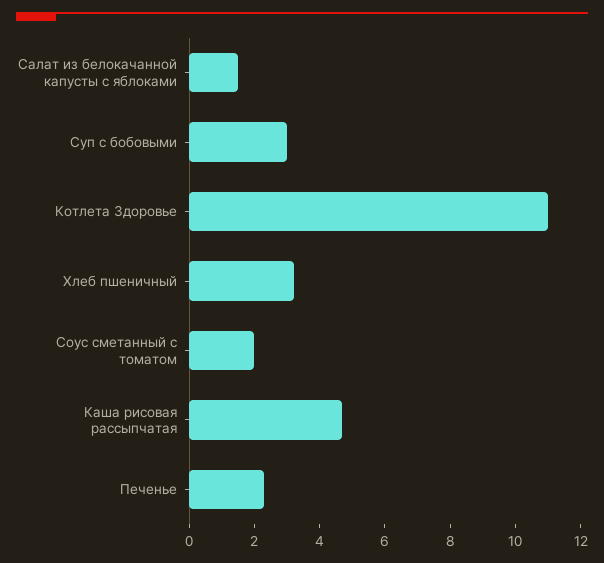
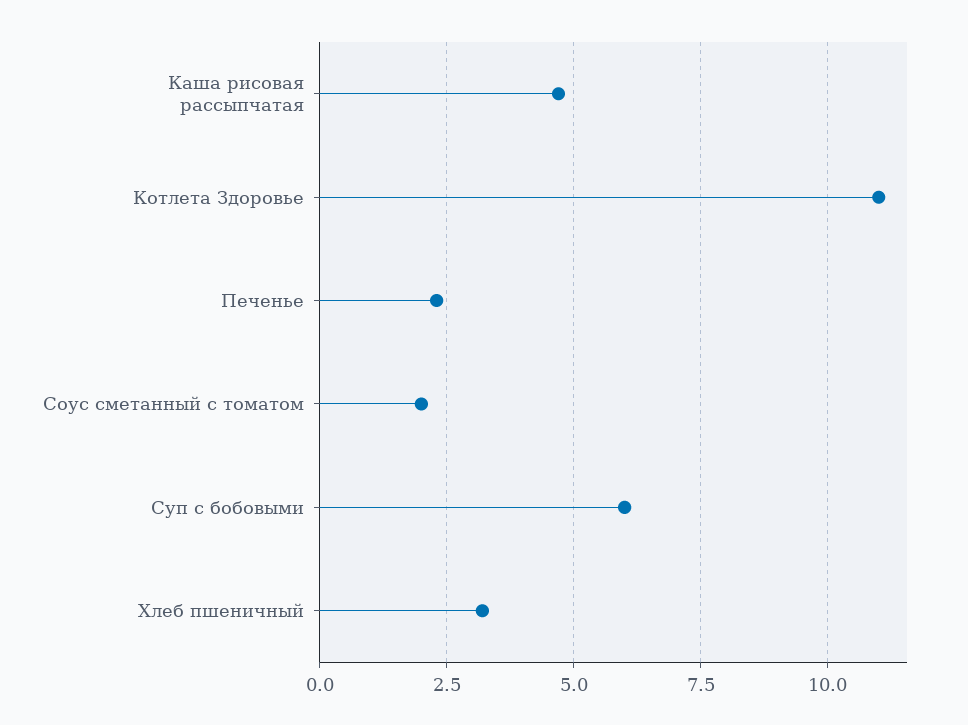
Салат из белокачанной капусты с яблоками: 1.5 -> none
Суп с бобовыми: 3 -> 6

